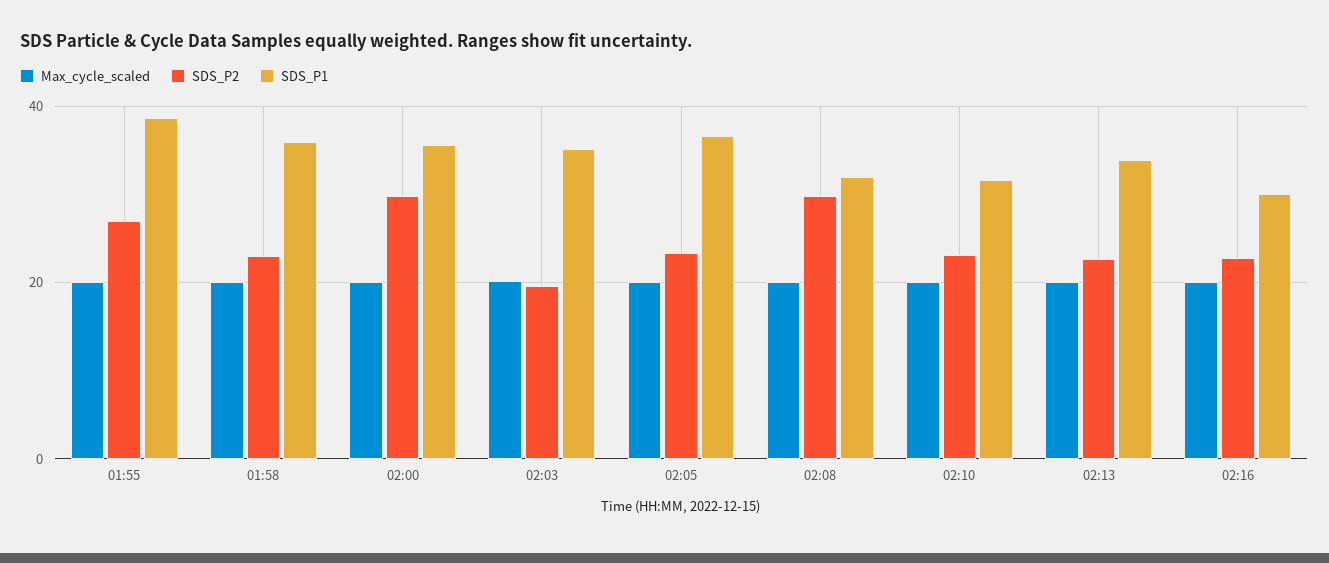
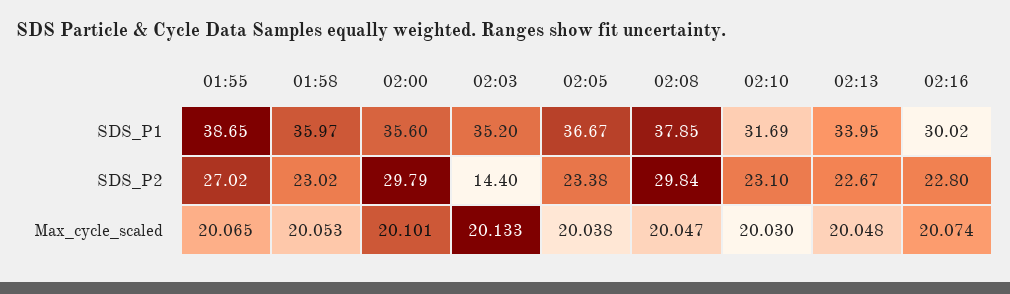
SDS_P2, 02:03: 20 -> 14.4
SDS_P1, 02:08: 32 -> 37.85

